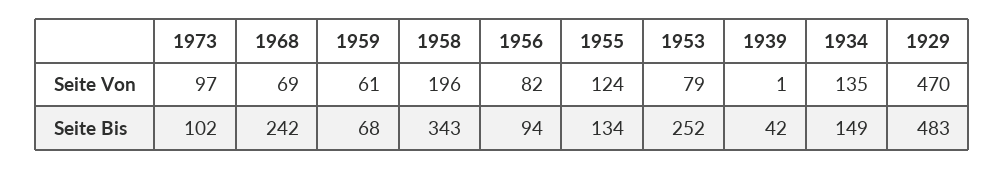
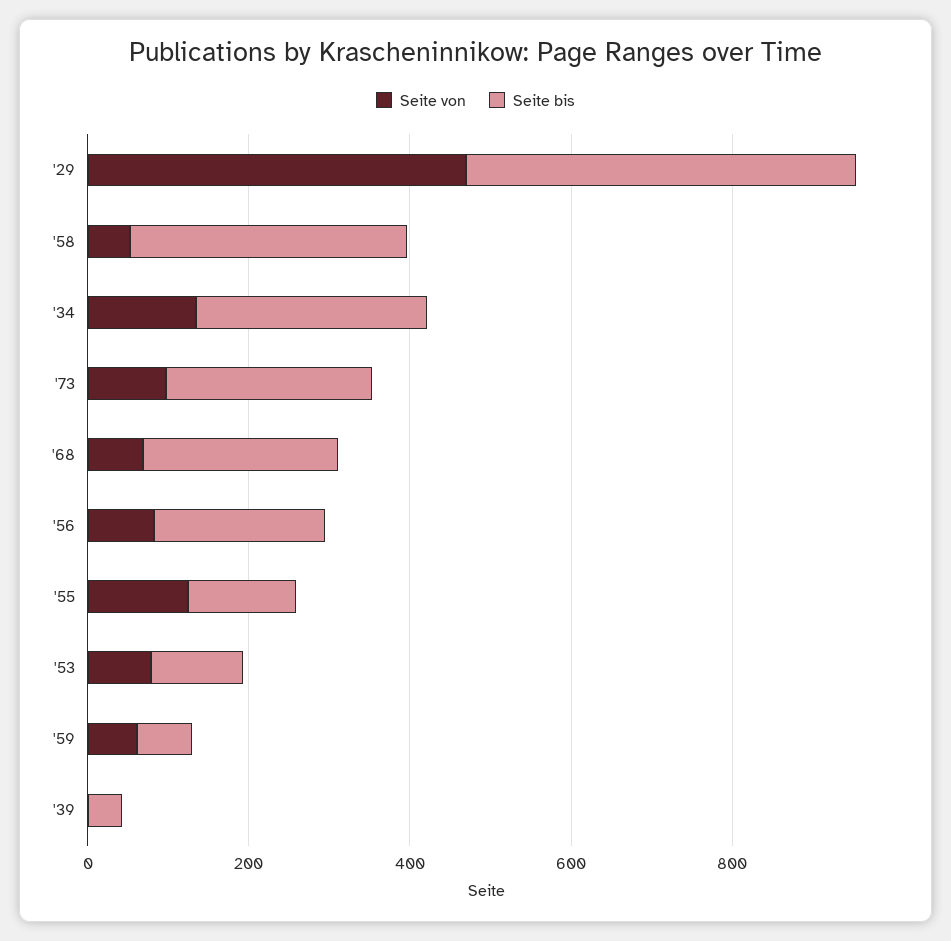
Seite Von, 1958: 196 -> 50
Seite Bis, 1973: 102 -> 250
Seite Bis, 1956: 94 -> 200
Seite Bis, 1953: 252 -> 100
Seite Bis, 1934: 149 -> 300

